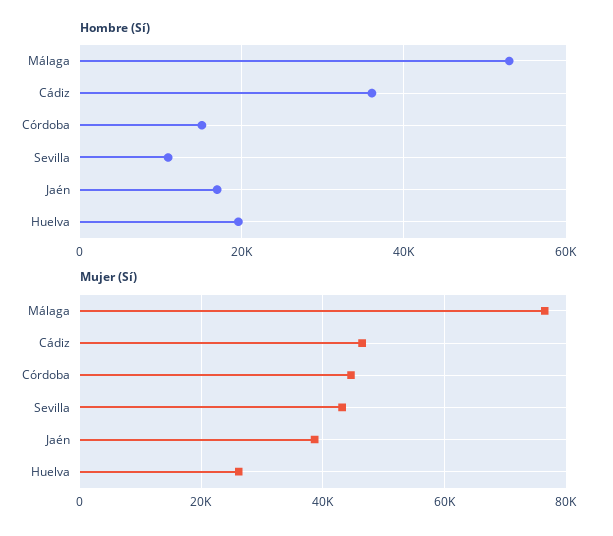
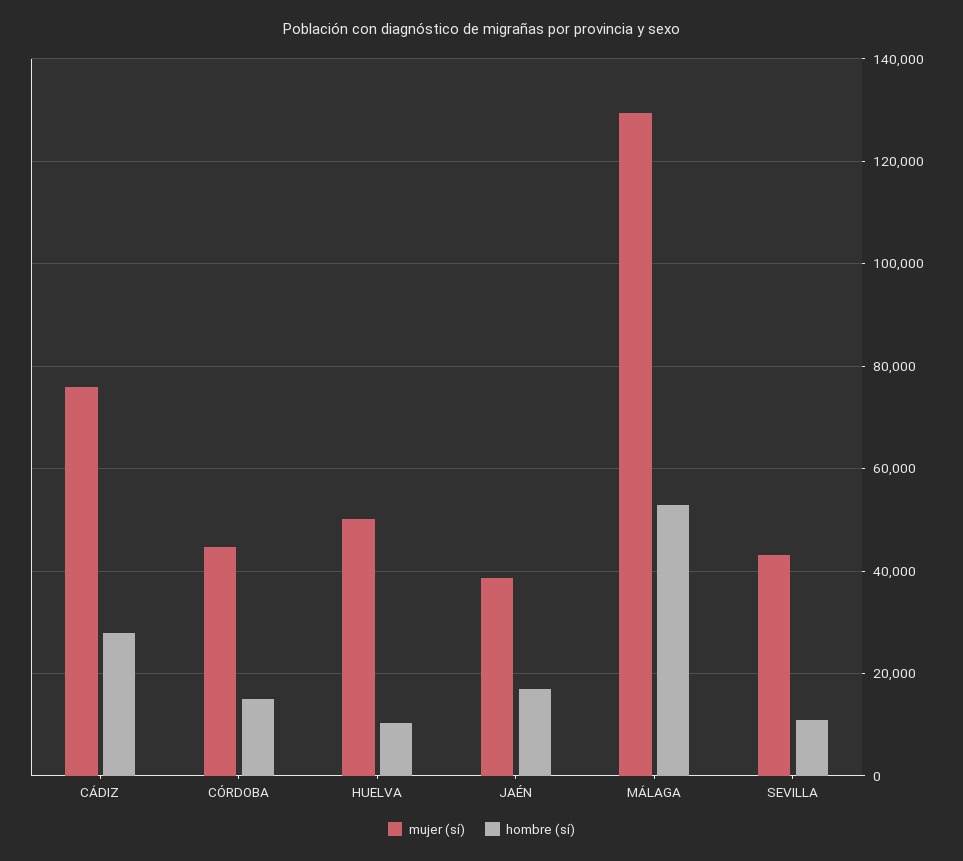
Hombre (Sí), Cádiz: 36000 -> 28000
Hombre (Sí), Huelva: 20000 -> 10000
Mujer (Sí), Málaga: 76000 -> 130000
Mujer (Sí), Cádiz: 46000 -> 76000
Mujer (Sí), Huelva: 26000 -> 50000

